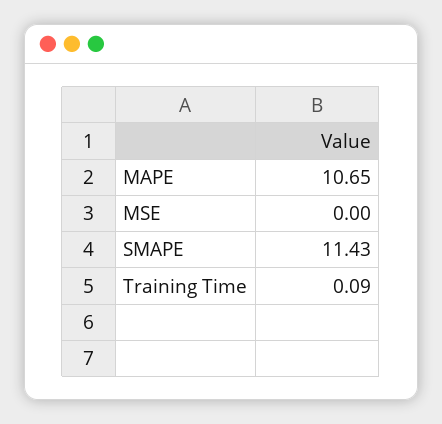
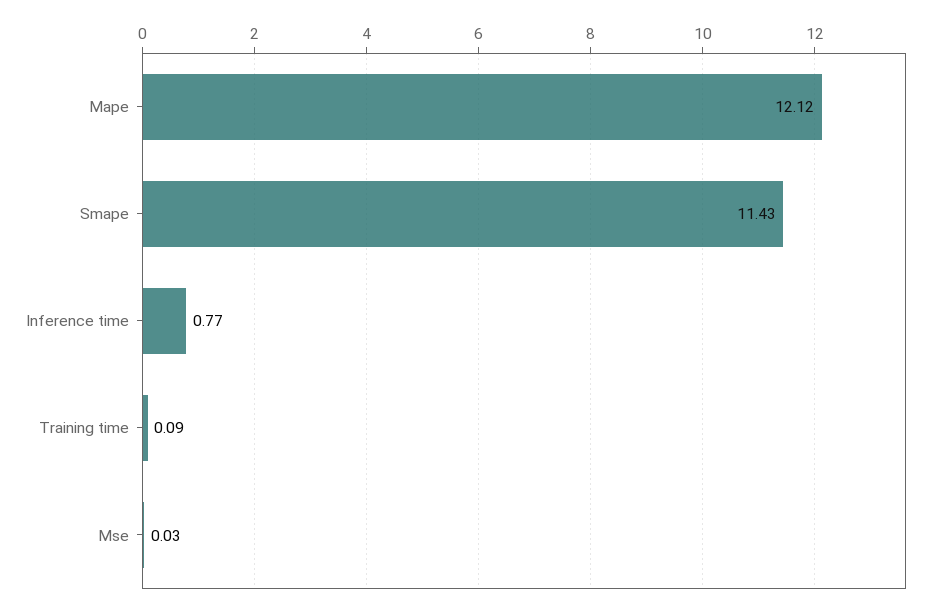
MAPE: 10.65 -> 12.12
MSE: 0 -> 0.03
Inference time: none -> 0.77

